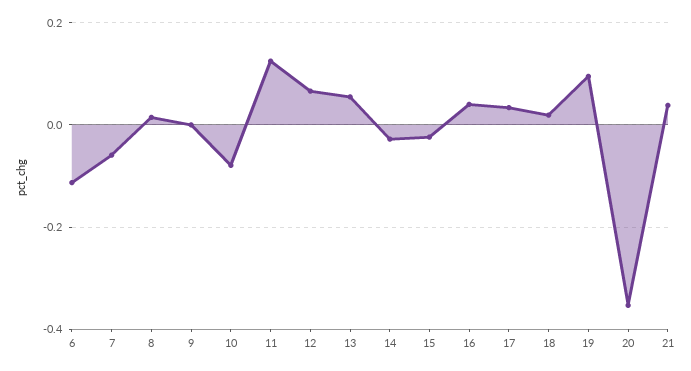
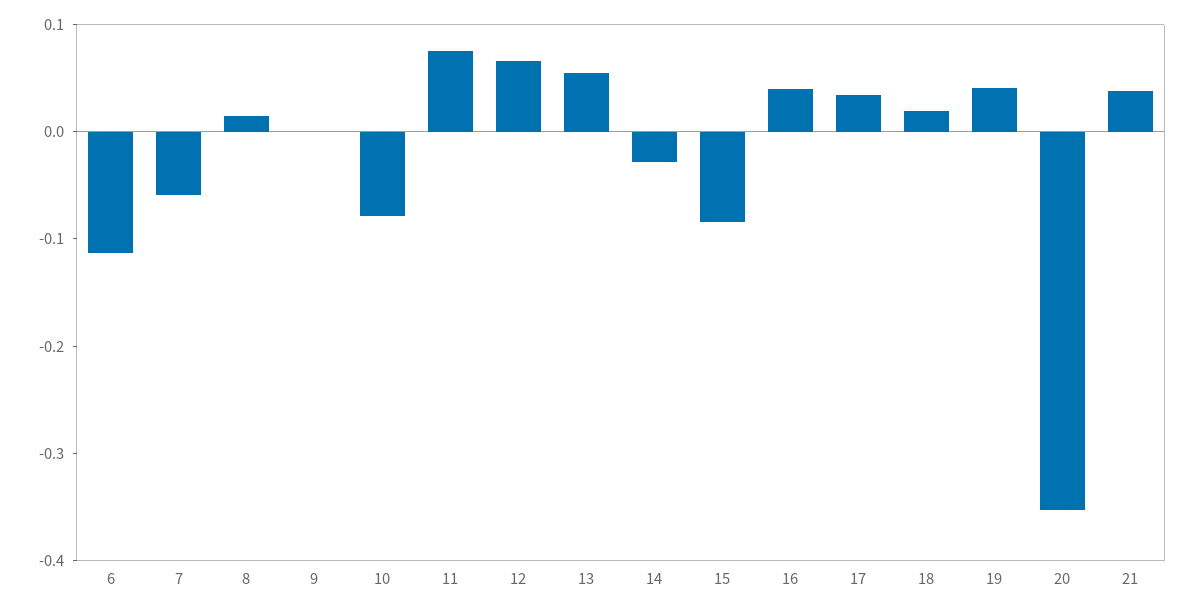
11: 0.12 -> 0.08
15: -0.02 -> -0.08
19: 0.1 -> 0.04

